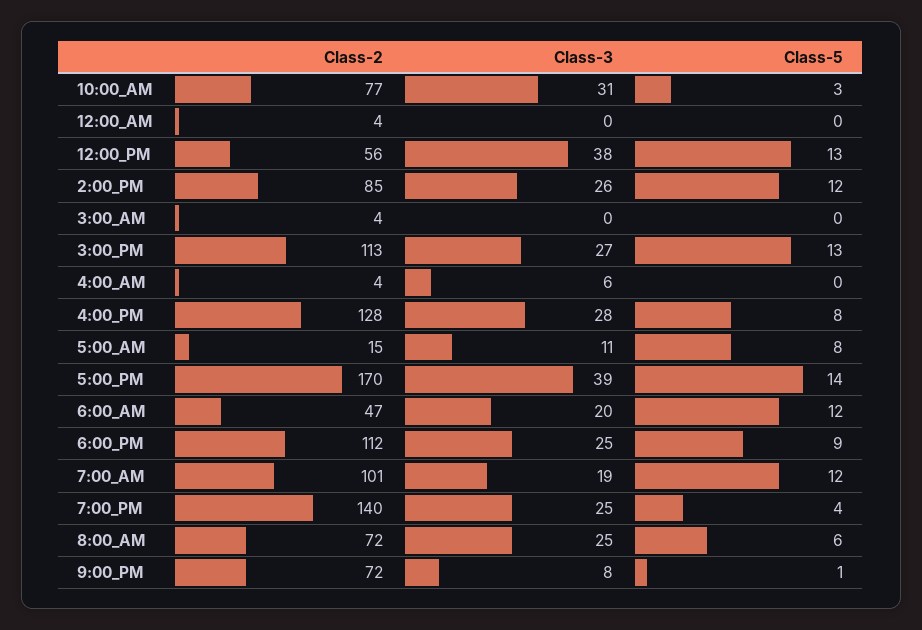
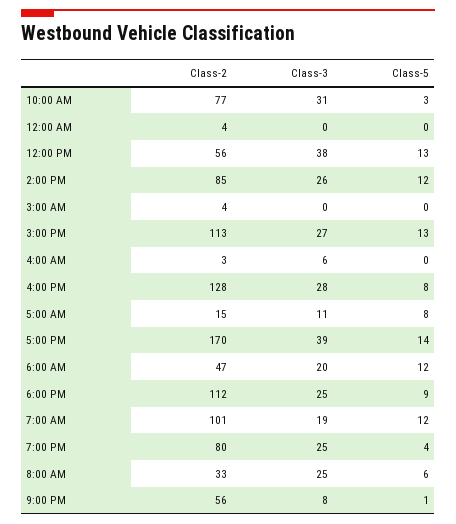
Class-2, 4:00_AM: 4 -> 3
Class-2, 7:00_PM: 140 -> 80
Class-2, 8:00_AM: 72 -> 33
Class-2, 9:00_PM: 72 -> 56

